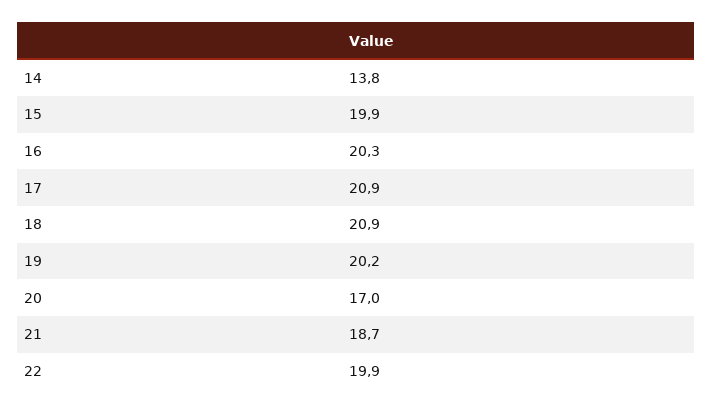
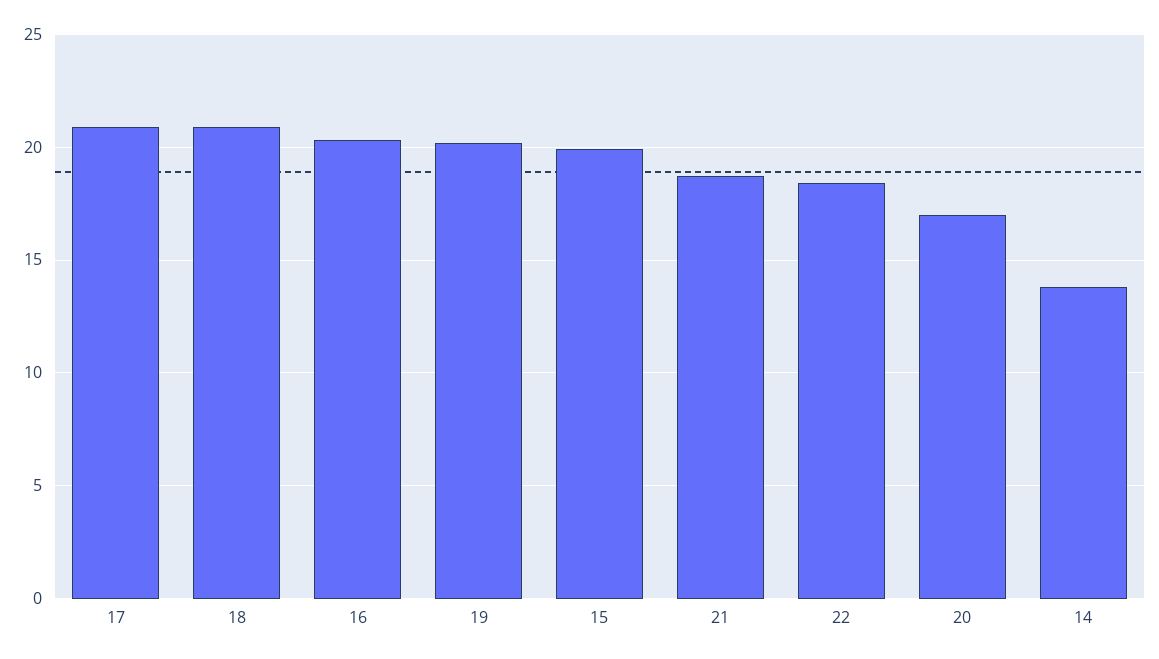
22: 19.9 -> 18.5

